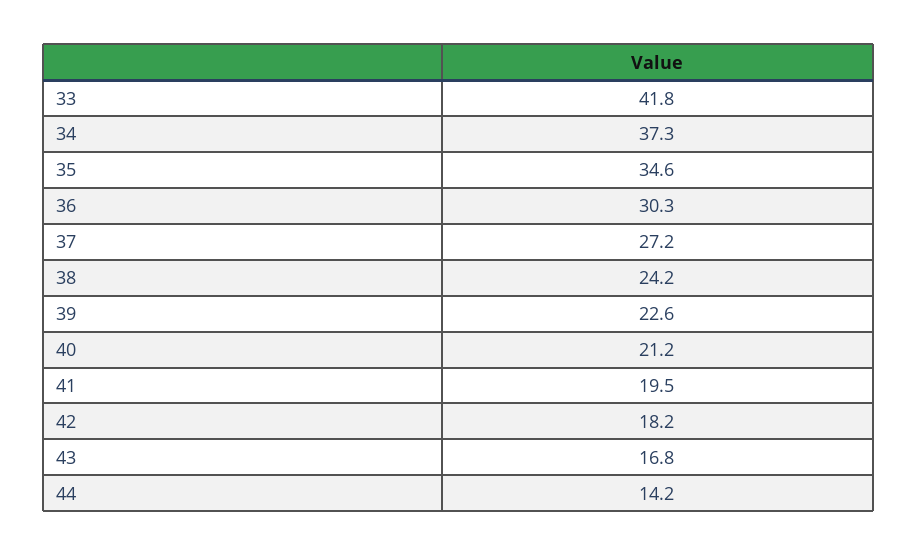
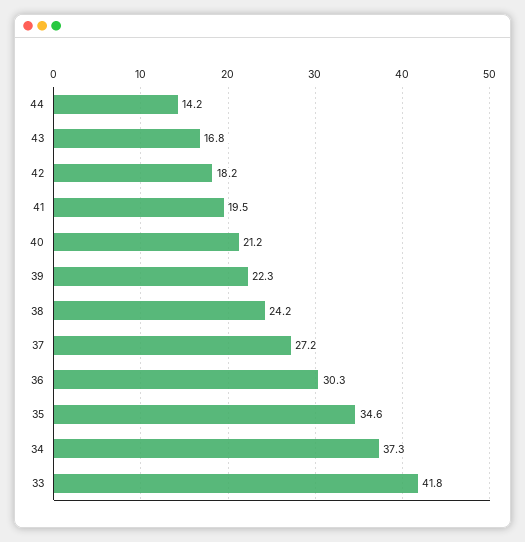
39: 22.6 -> 22.3

